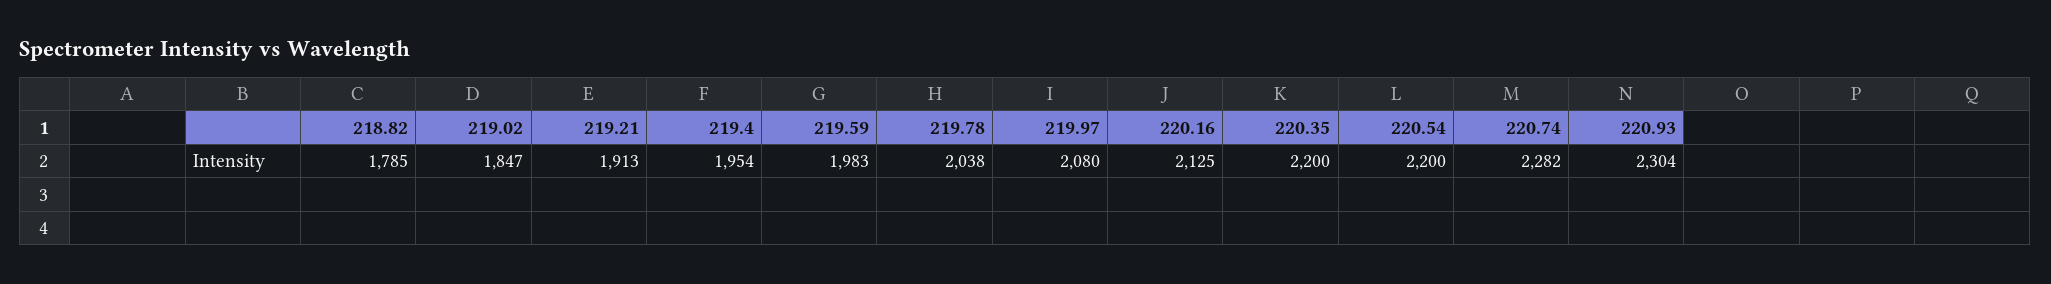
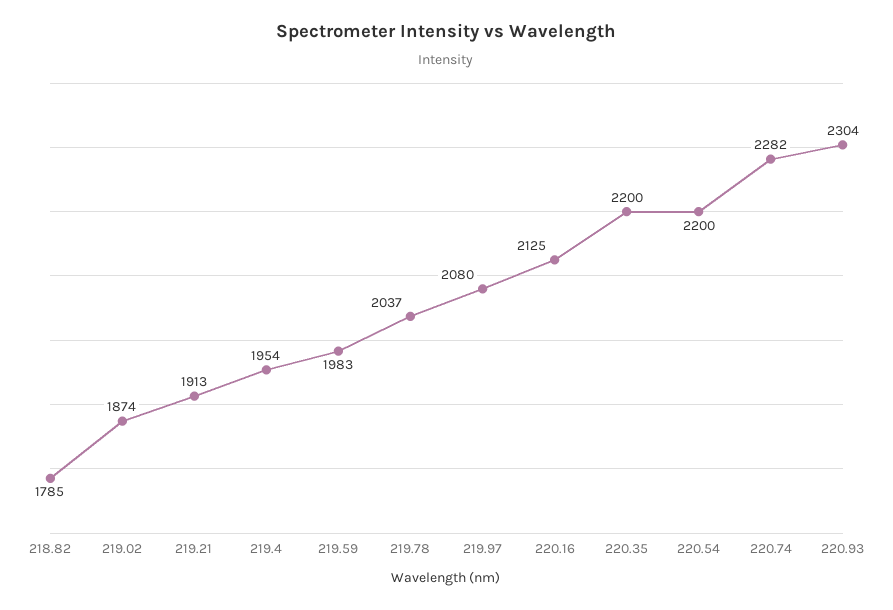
219.02: 1847 -> 1874
219.78: 2038 -> 2037

